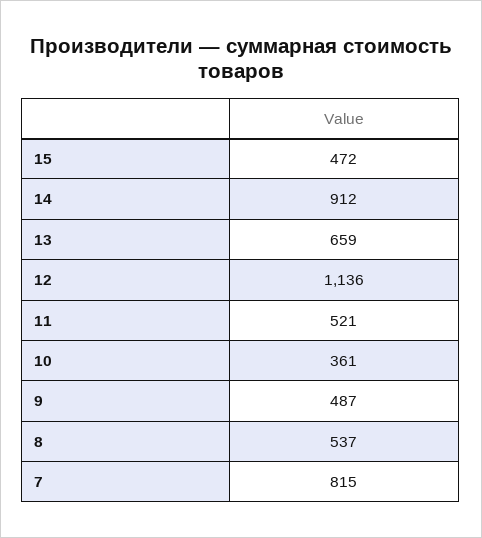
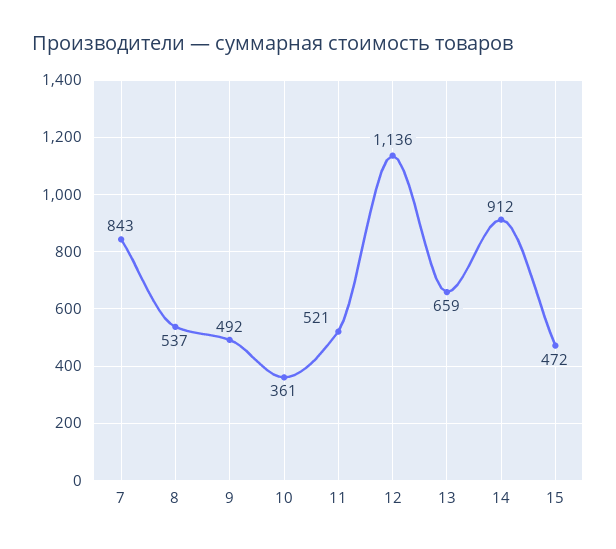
9: 487 -> 492
7: 815 -> 843

